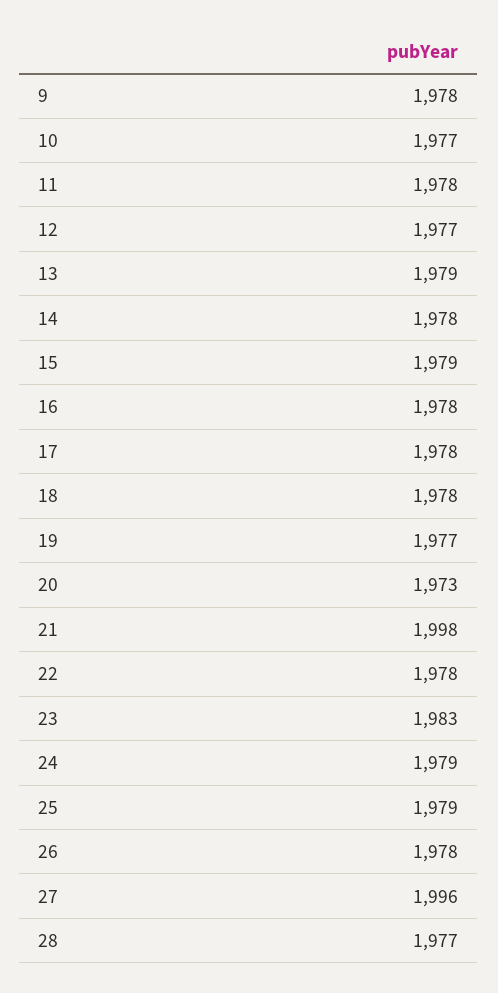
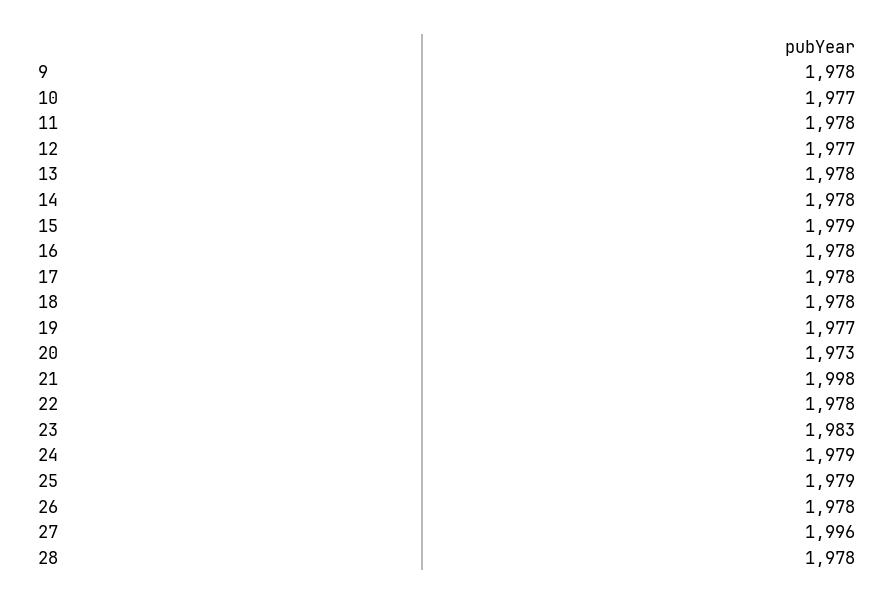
13: 1979 -> 1978
28: 1977 -> 1978

